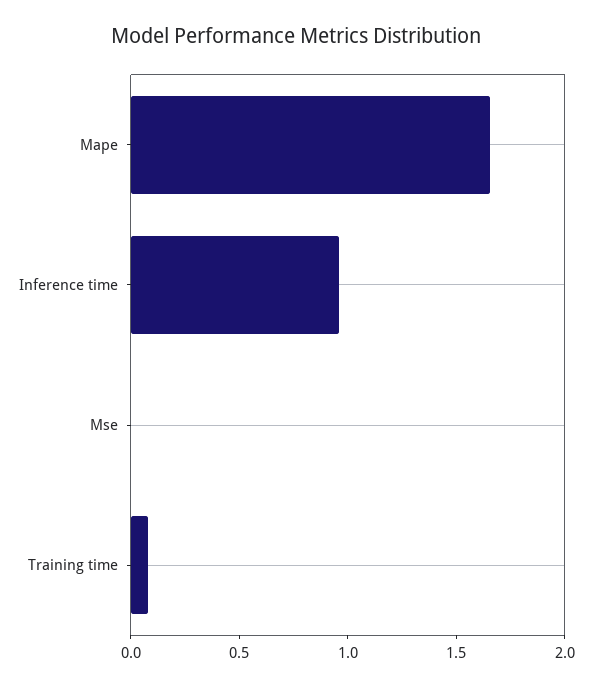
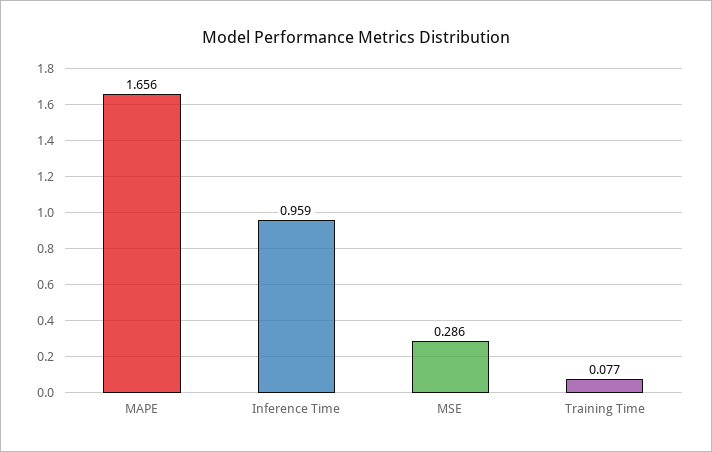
Mse: 0 -> 0.286

